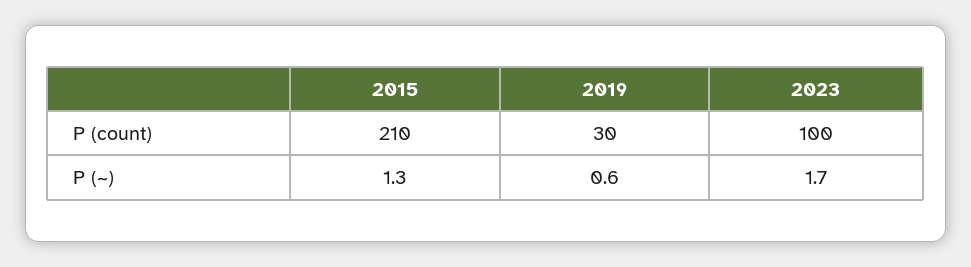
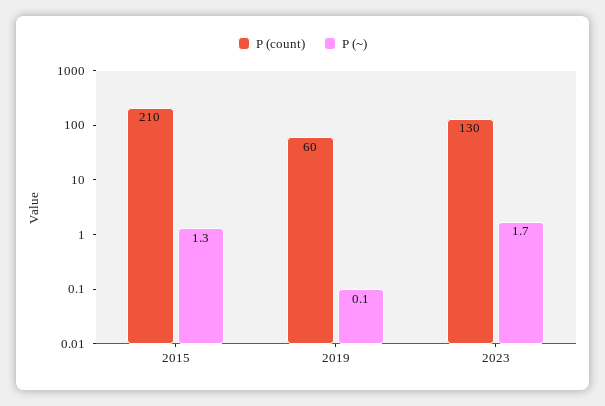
P (count), 2019: 30 -> 60
P (count), 2023: 100 -> 130
P (~), 2019: 0.6 -> 0.1

